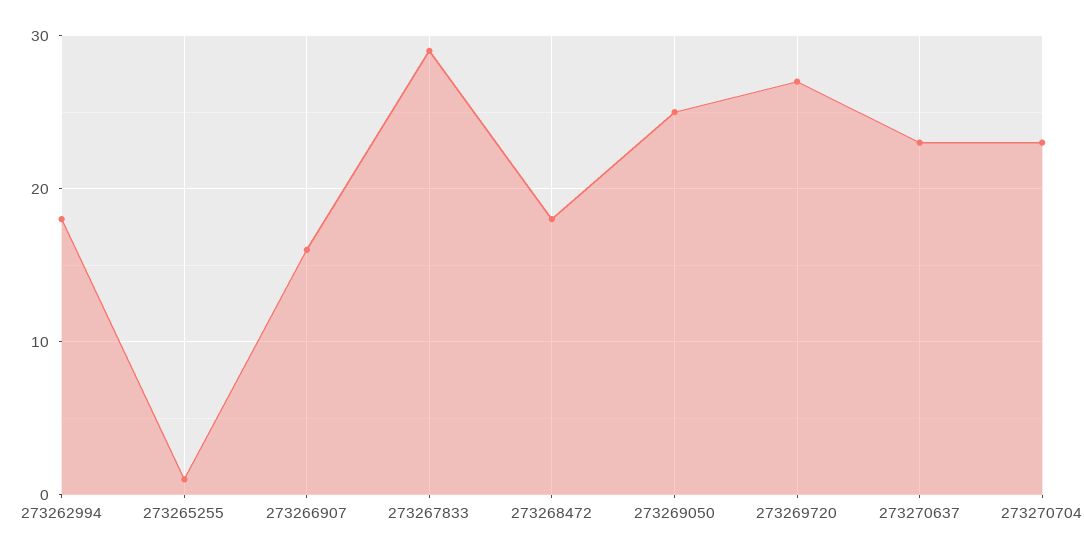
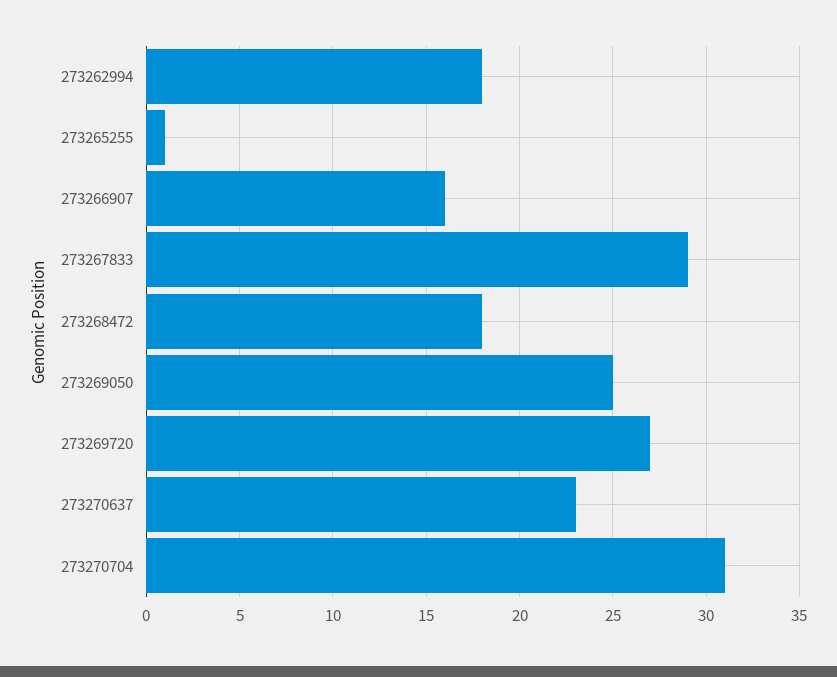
273270704: 23 -> 31

